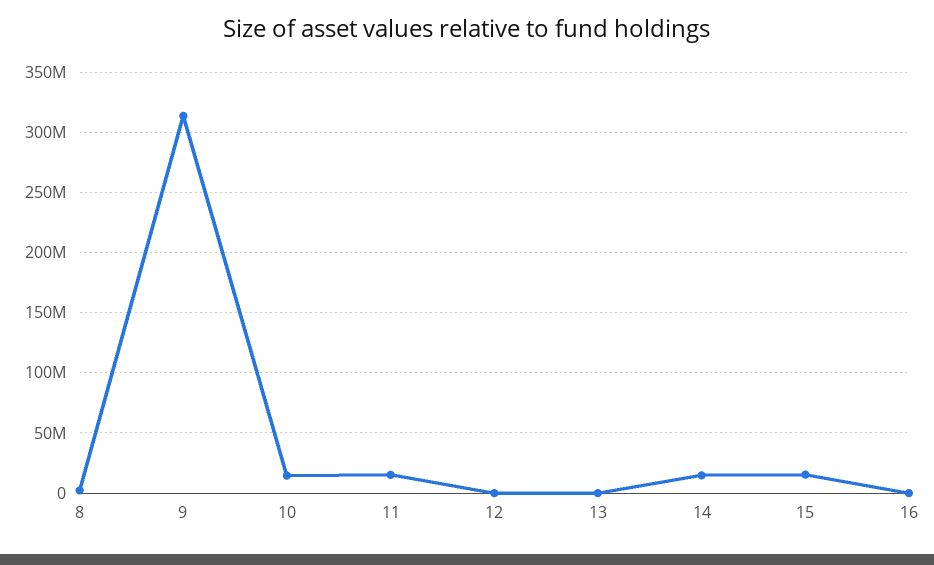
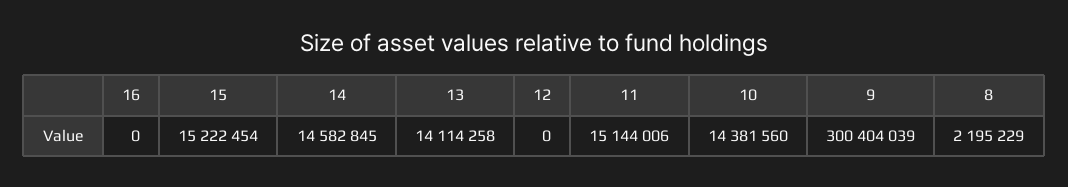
9: 315000000 -> 300404039
13: 0 -> 14114258

